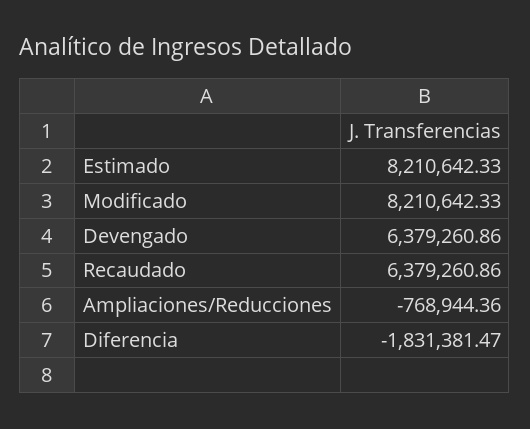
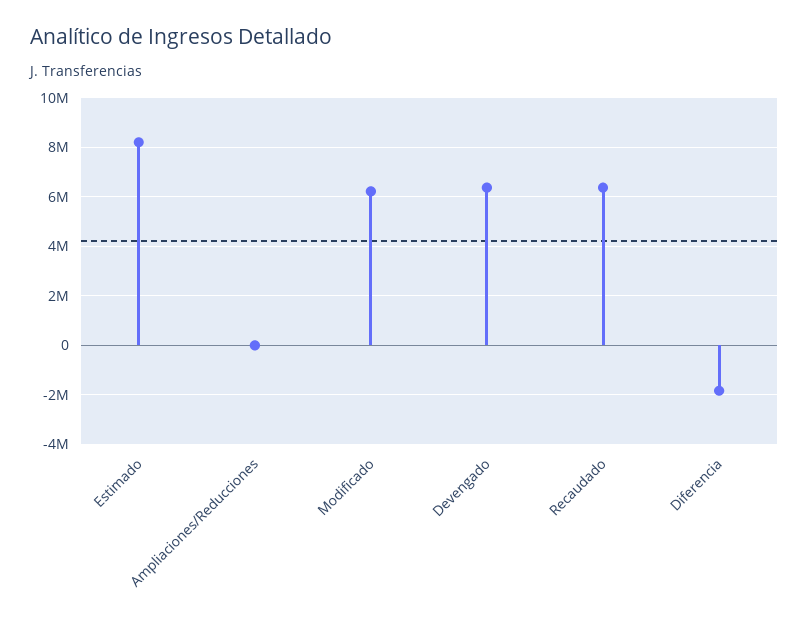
Modificado: 8210642.33 -> 6250000
Ampliaciones/Reducciones: -768944.36 -> 0

